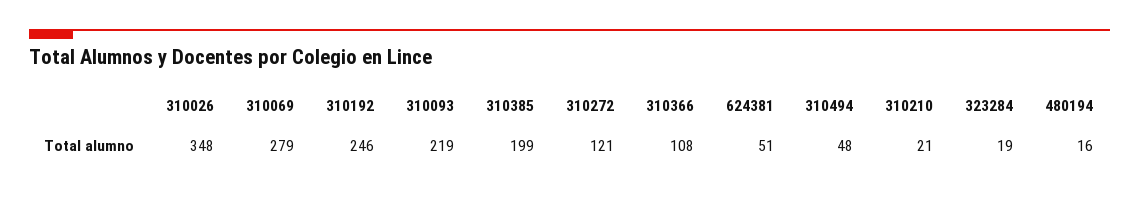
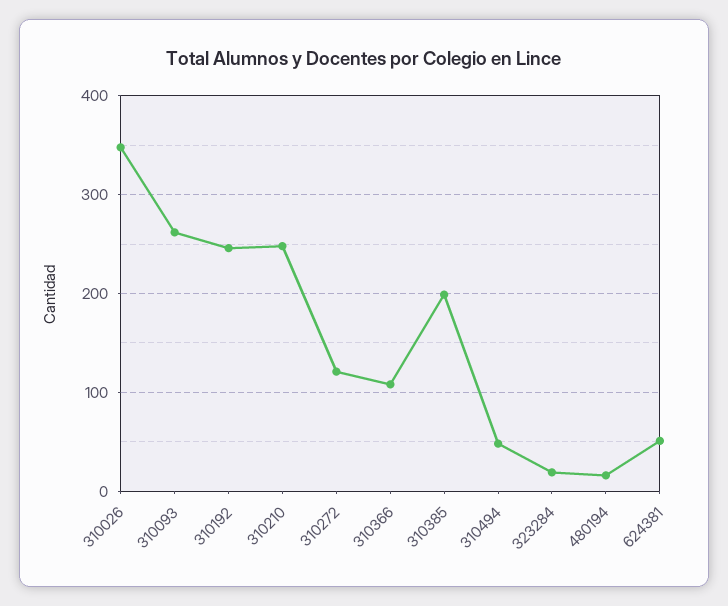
310069: 279 -> none
310093: 219 -> 260
310210: 21 -> 250

